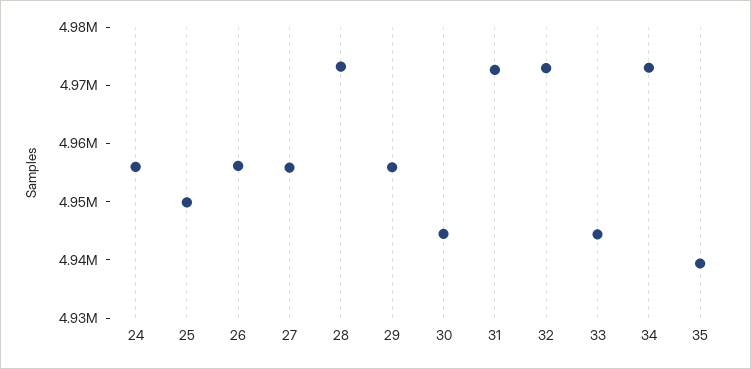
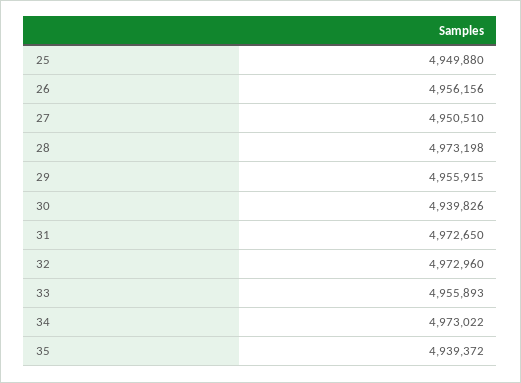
24: 4956000 -> none
27: 4956000 -> 4950510
30: 4944000 -> 4939826
33: 4944000 -> 4955893

